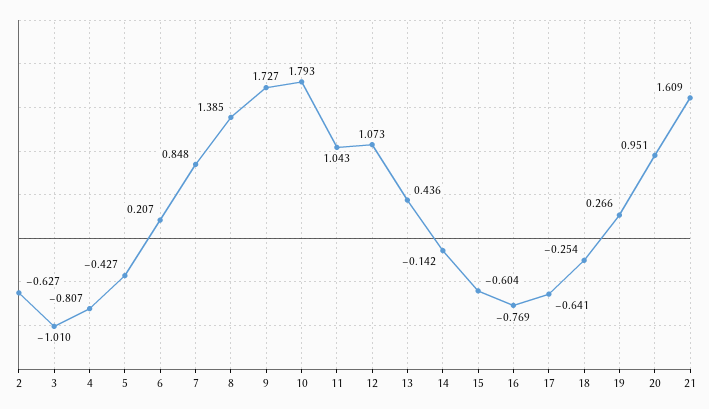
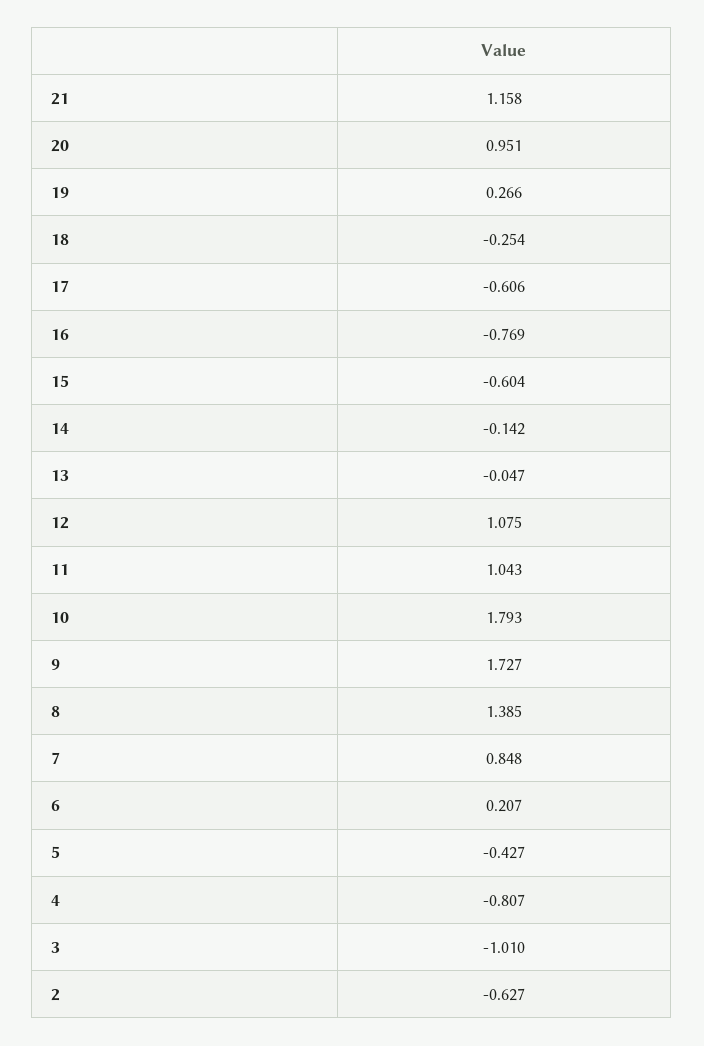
12: 1.073 -> 1.075
13: 0.436 -> -0.047
17: -0.641 -> -0.606
21: 1.609 -> 1.158

